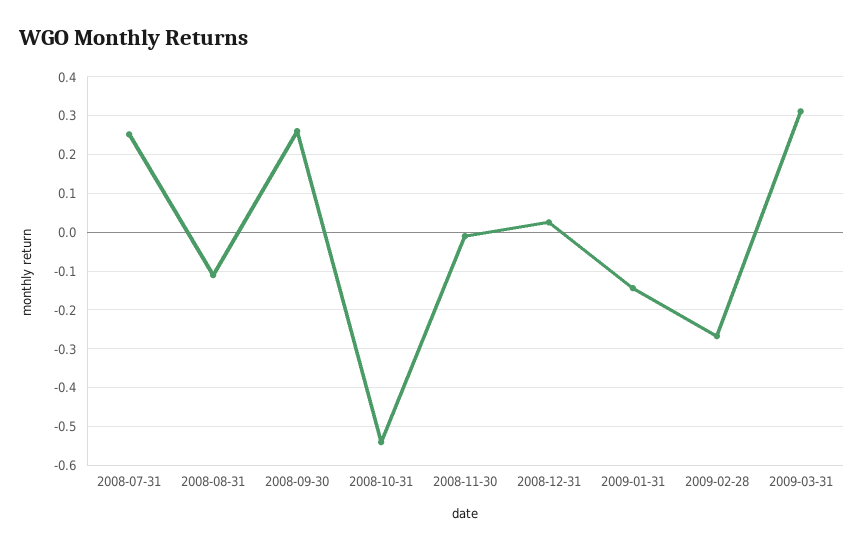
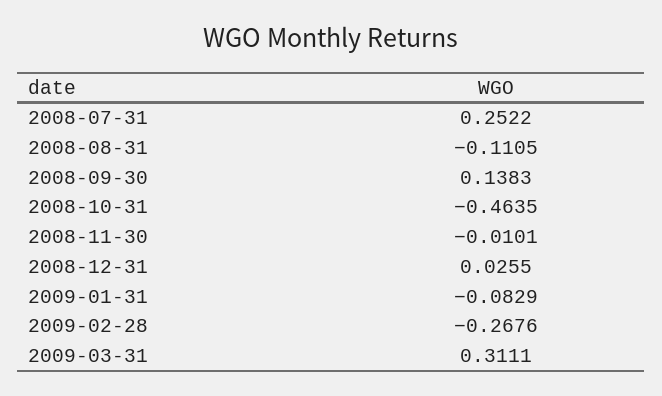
2008-09-30: 0.26 -> 0.1383
2008-10-31: -0.54 -> -0.4635
2009-01-31: -0.14 -> -0.0829

